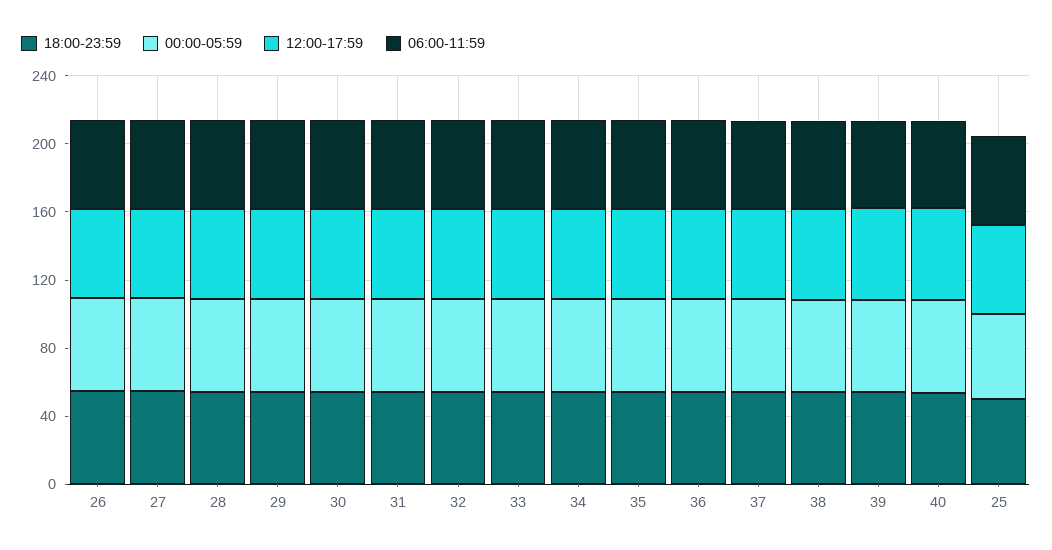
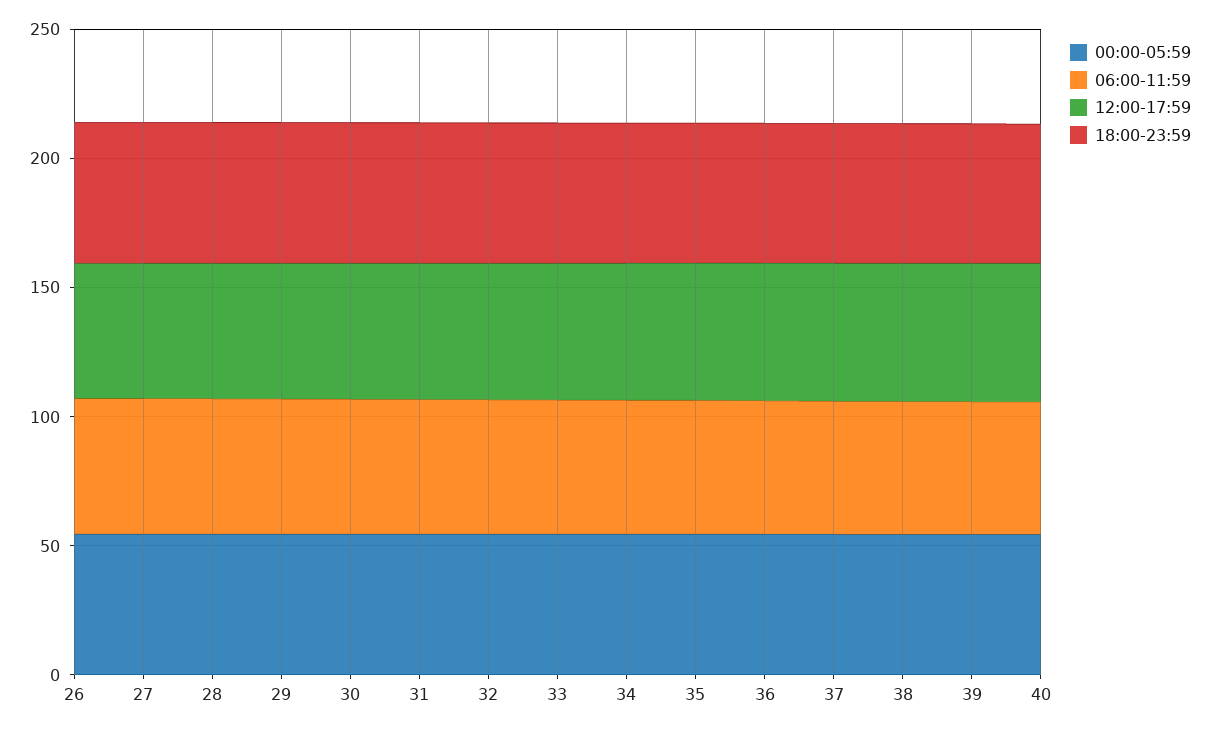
18:00-23:59, 25: 50 -> none
00:00-05:59, 25: 50 -> none
12:00-17:59, 25: 50 -> none
06:00-11:59, 25: 50 -> none

